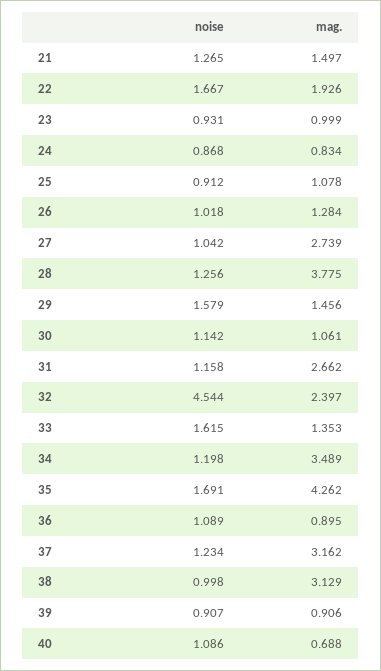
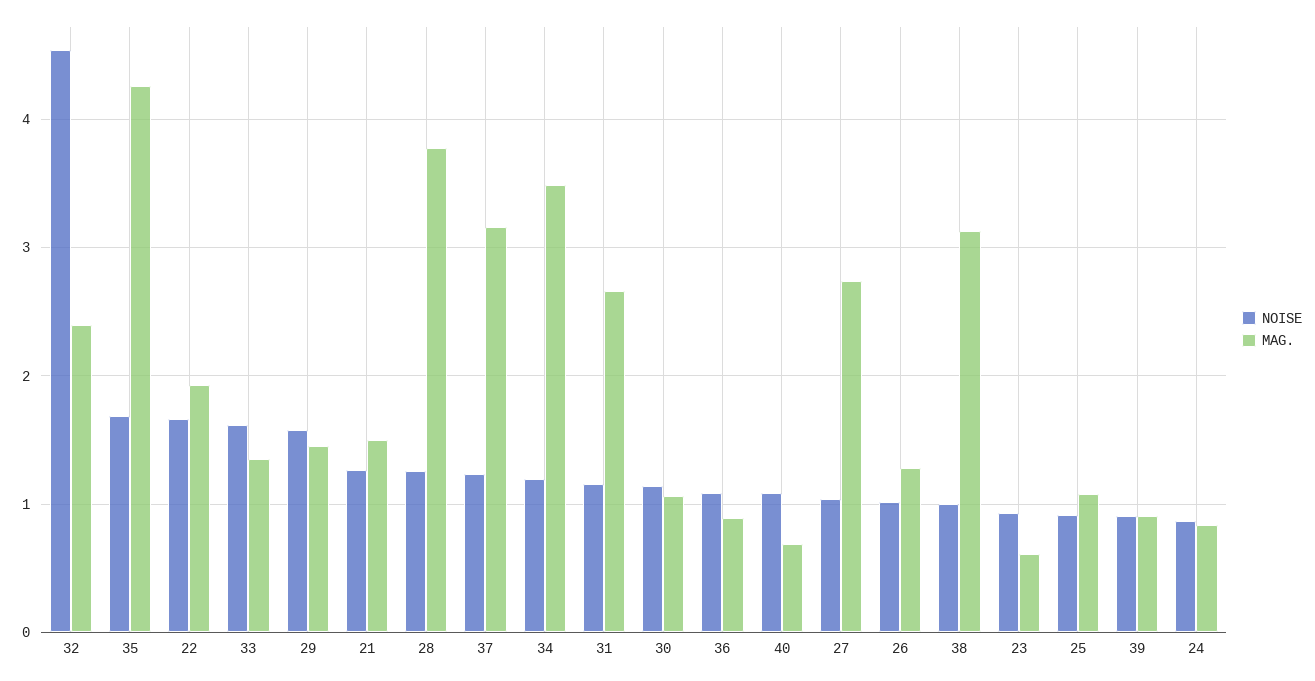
mag., 23: 0.999 -> 0.6

